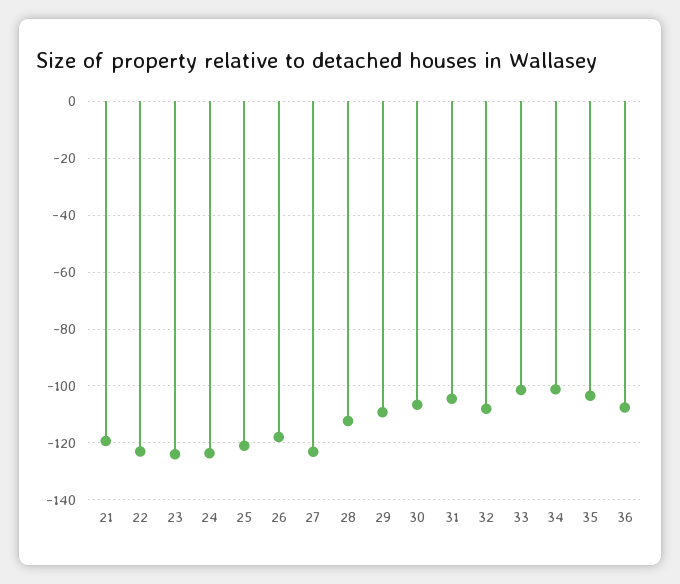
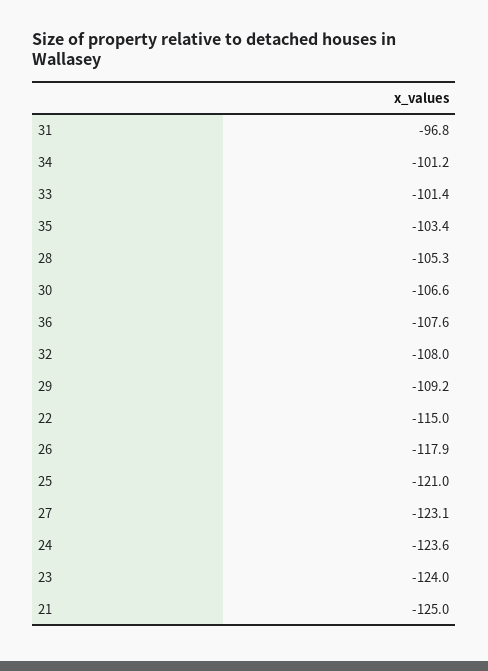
21: -120 -> -125
22: -122.5 -> -115
28: -112.5 -> -105.3
31: -105 -> -96.8

